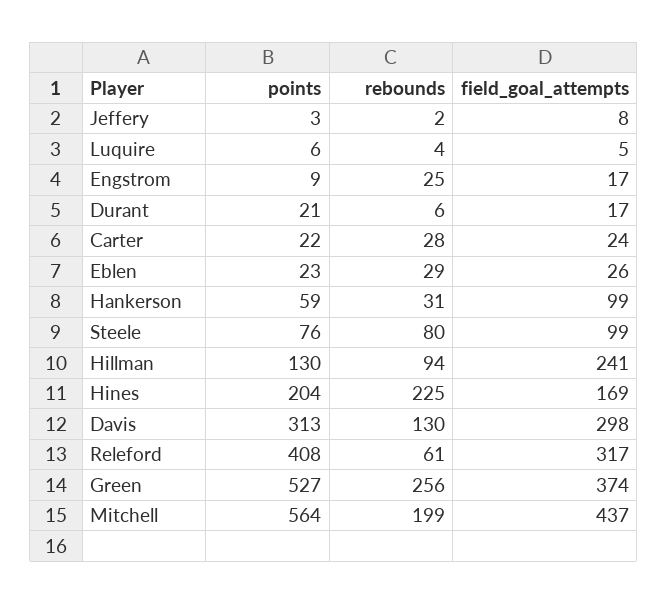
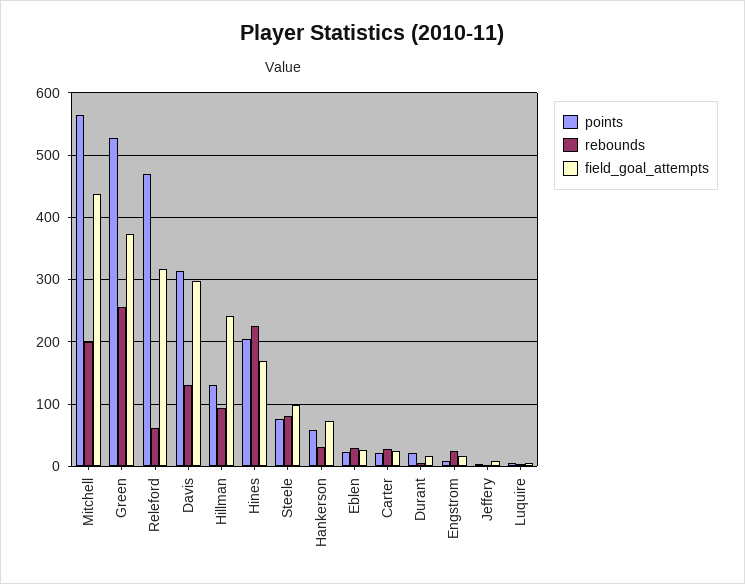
field_goal_attempts, Hankerson: 99 -> 70
points, Releford: 408 -> 470

